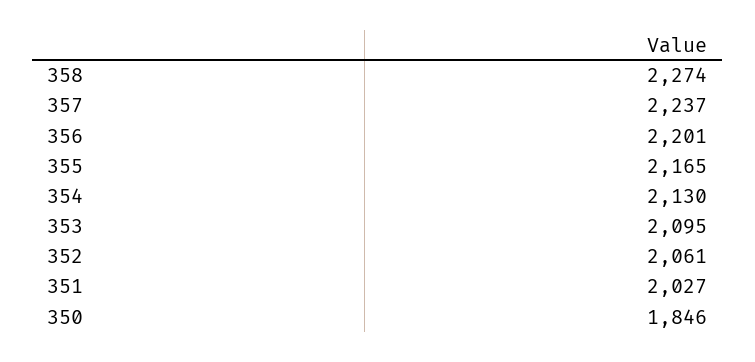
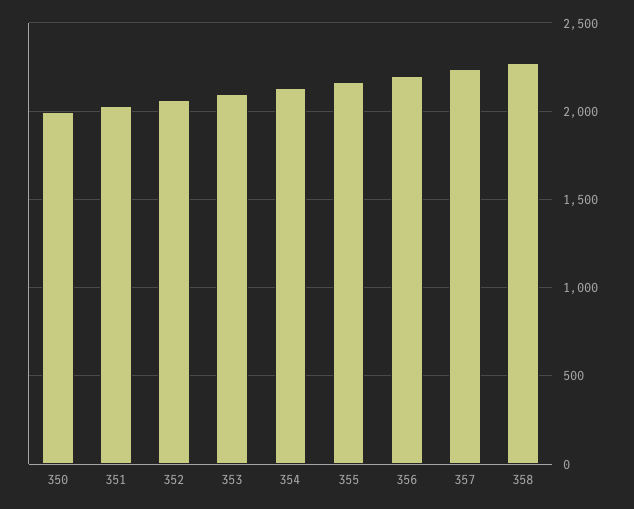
350: 1846 -> 2000

